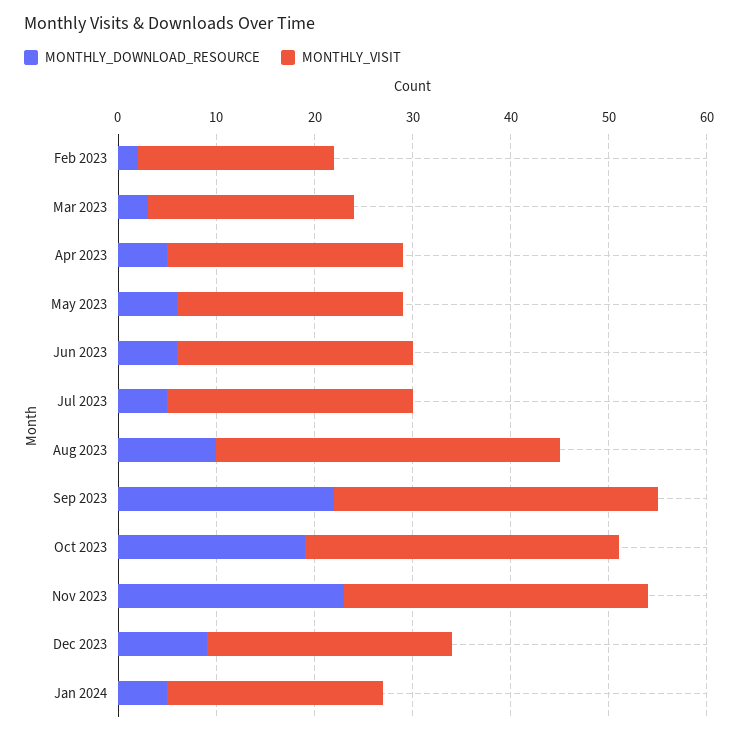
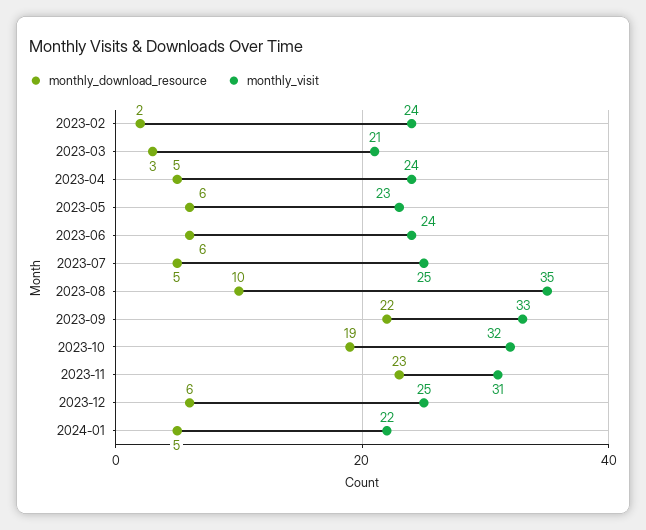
MONTHLY_VISIT, Feb 2023: 20 -> 24
MONTHLY_DOWNLOAD_RESOURCE, Dec 2023: 9 -> 6

